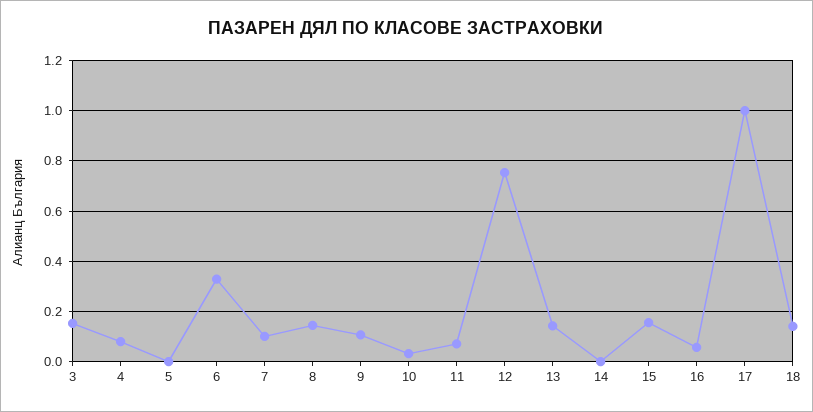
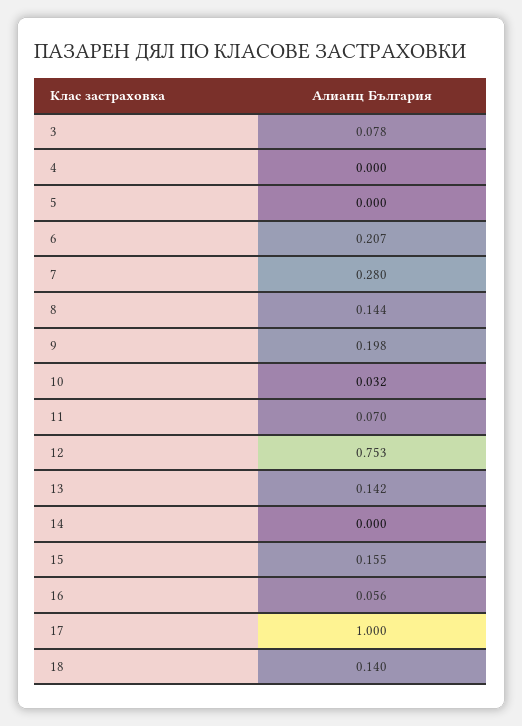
3: 0.15 -> 0.078
4: 0.075 -> 0
6: 0.325 -> 0.207
7: 0.1 -> 0.28
9: 0.1 -> 0.198

